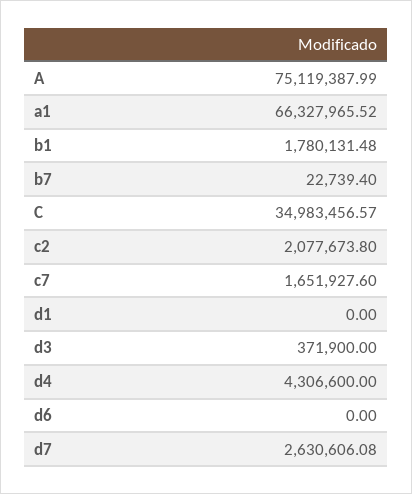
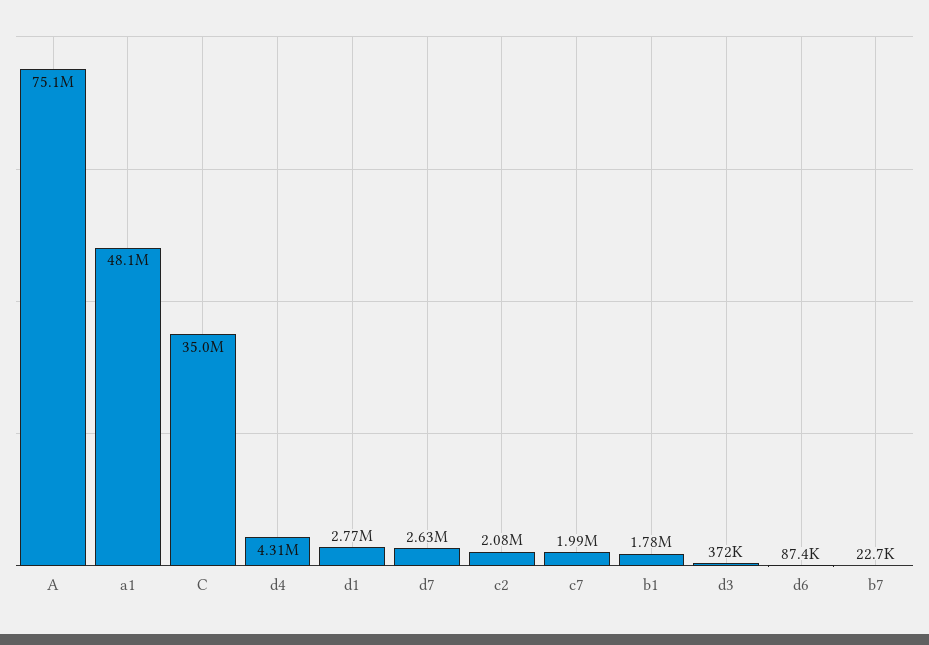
a1: 66327965.52 -> 48100000
c7: 1651927.6 -> 1990000
d1: 0 -> 2770000
d6: 0 -> 87400

